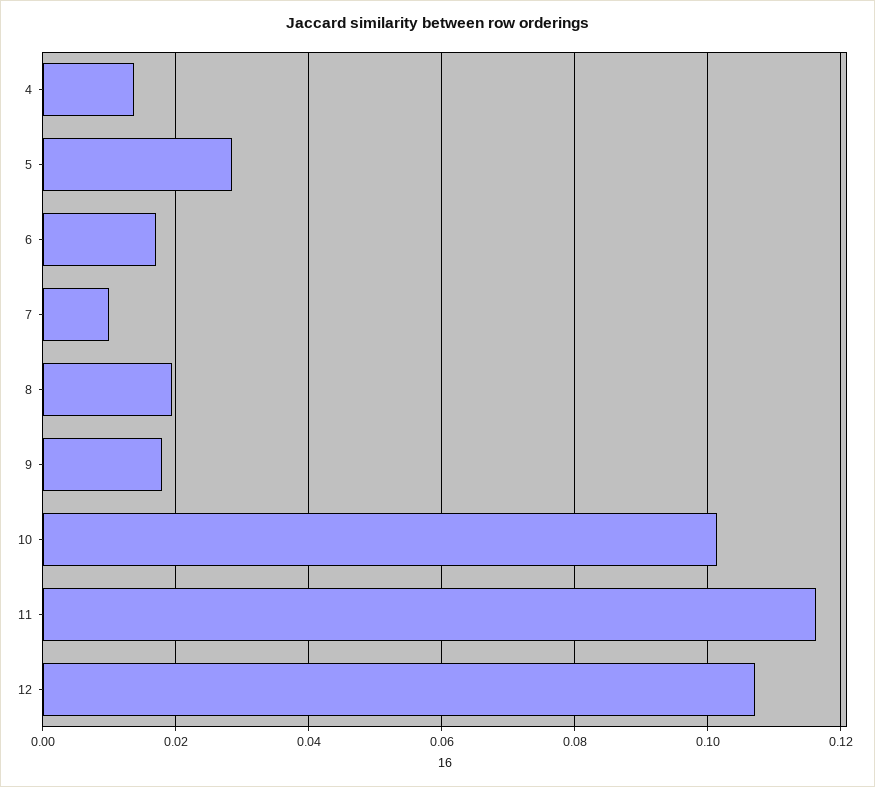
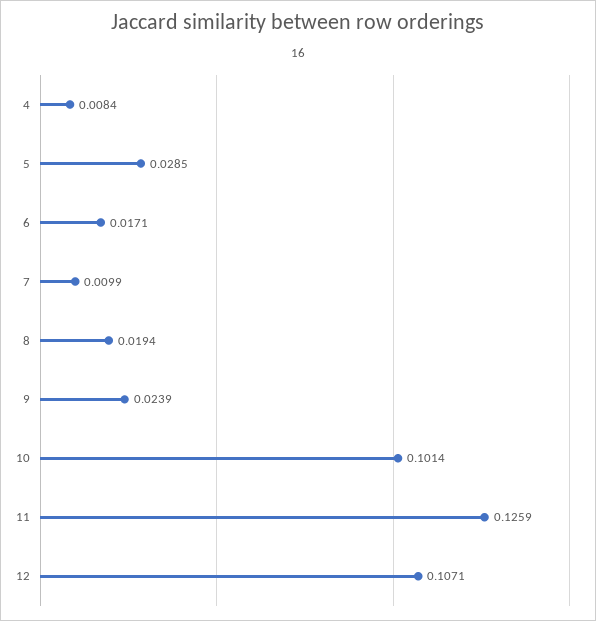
4: 0.014 -> 0.0084
9: 0.018 -> 0.0239
11: 0.116 -> 0.1259

